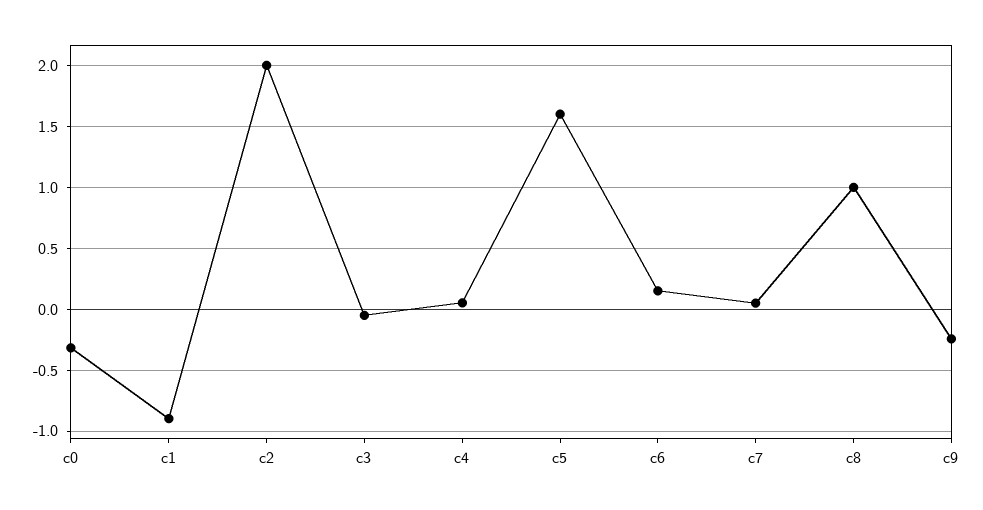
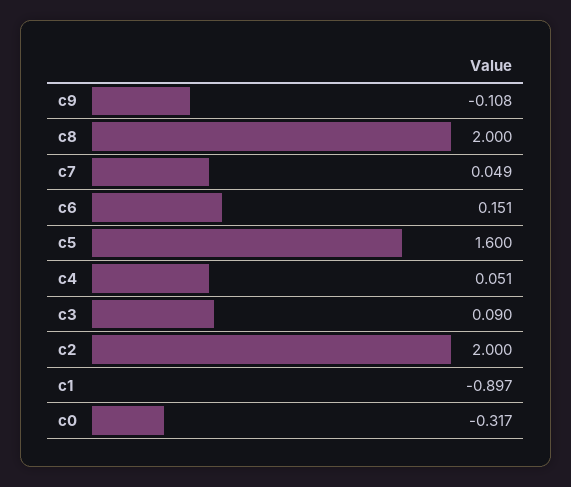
c3: -0.05 -> 0.09
c8: 1 -> 2
c9: -0.25 -> -0.108

